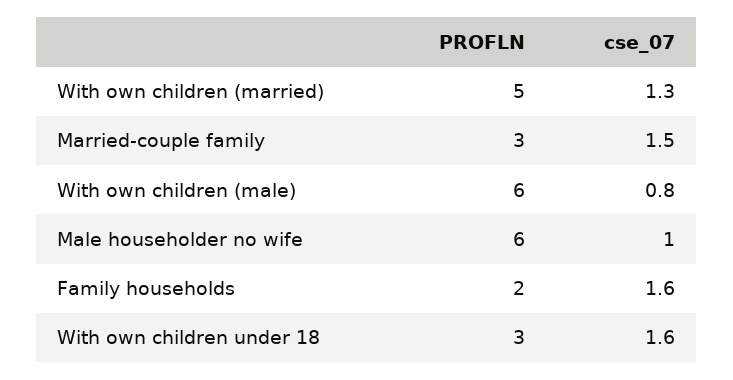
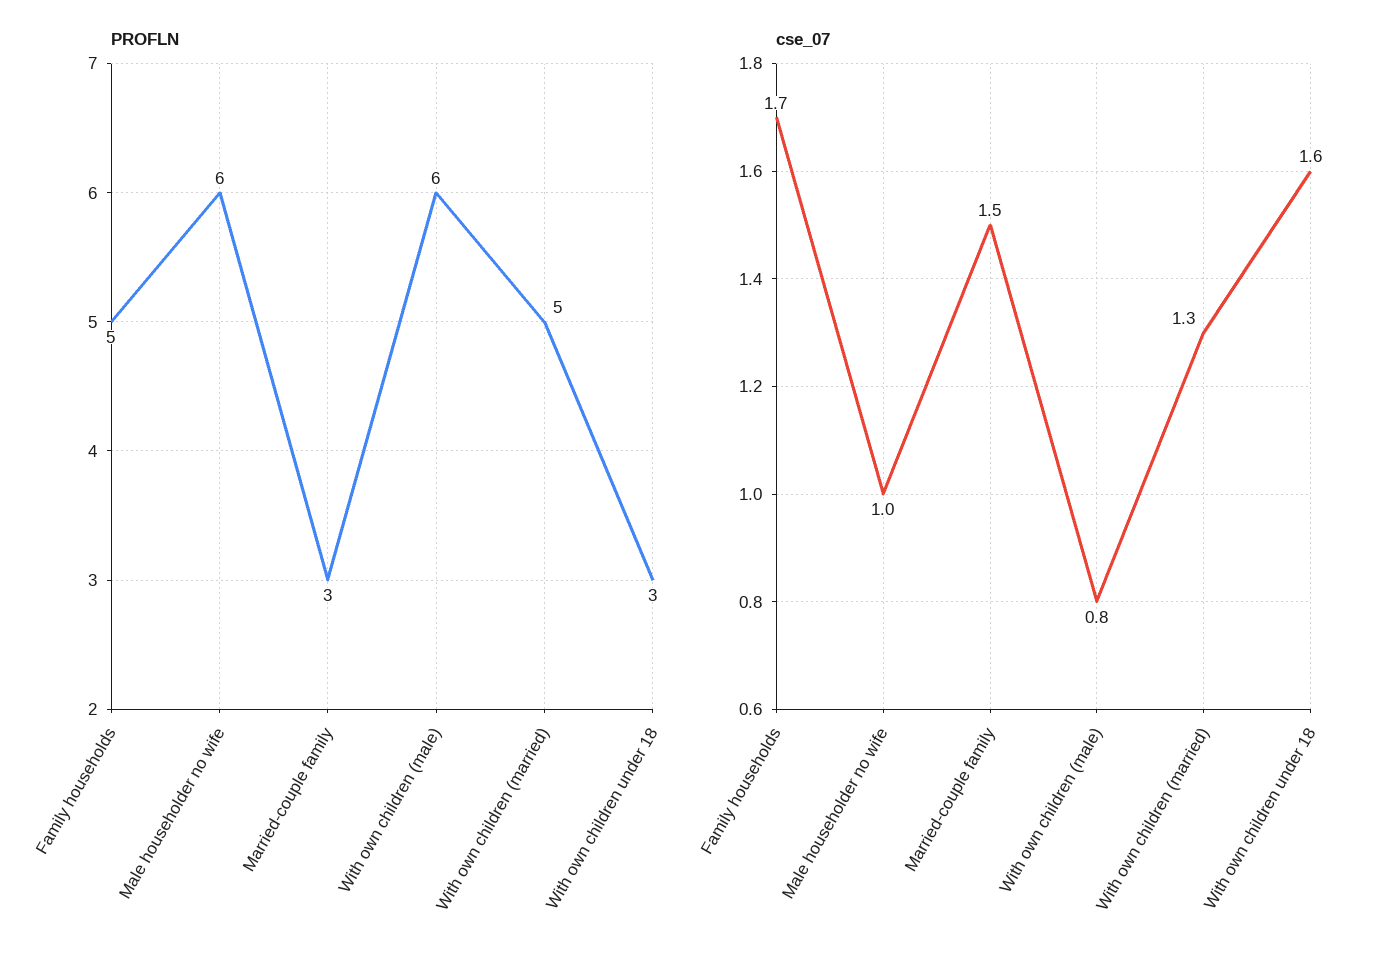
PROFLN, Family households: 2 -> 5
cse_07, Family households: 1.6 -> 1.7

